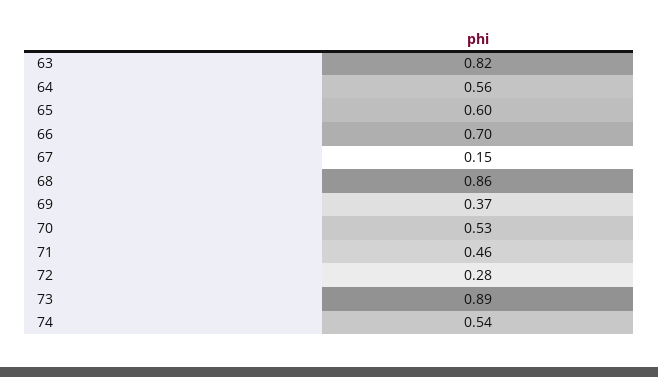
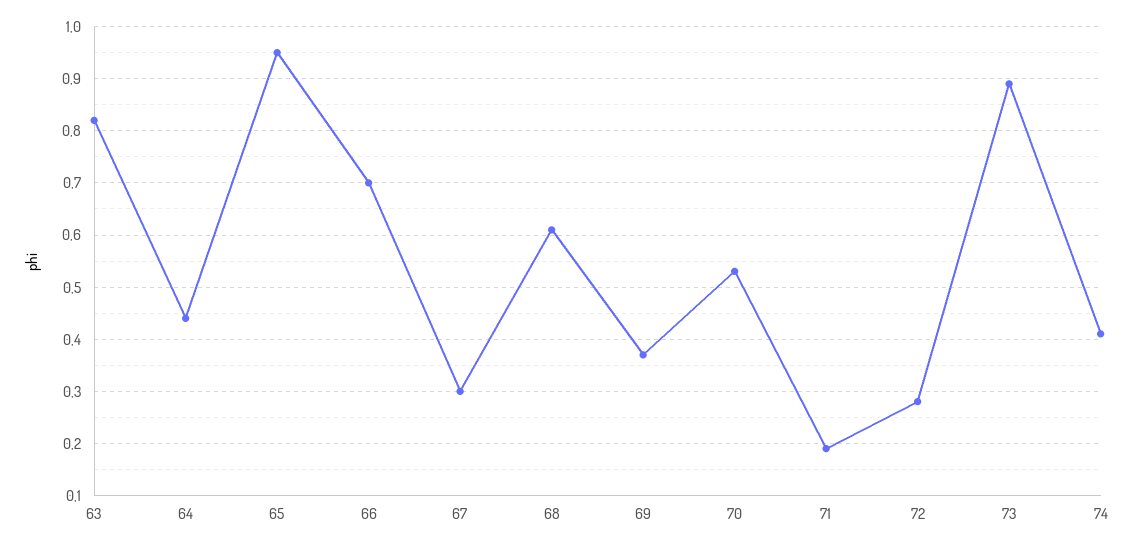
64: 0.56 -> 0.45
65: 0.6 -> 0.95
67: 0.15 -> 0.3
68: 0.86 -> 0.6
71: 0.46 -> 0.2
74: 0.54 -> 0.4

